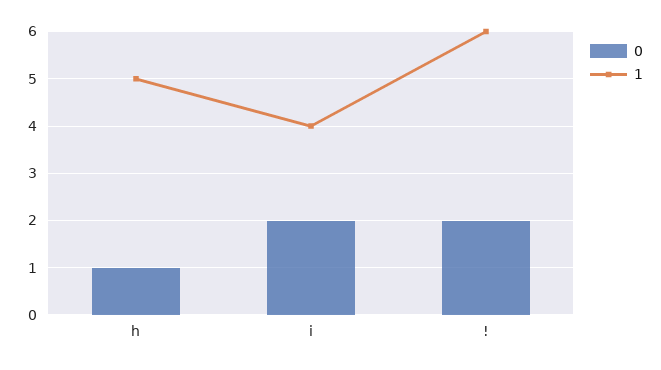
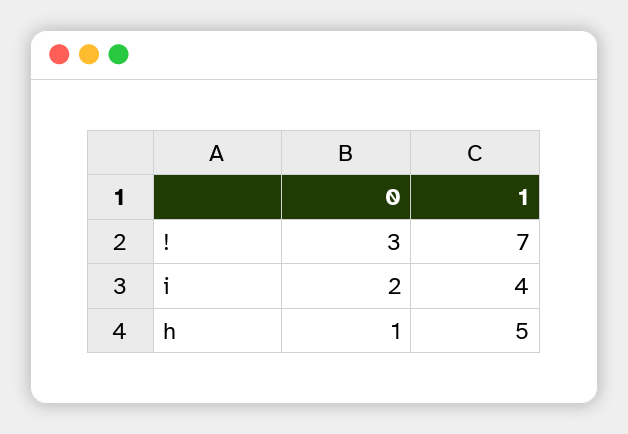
0, !: 2 -> 3
1, !: 6 -> 7

